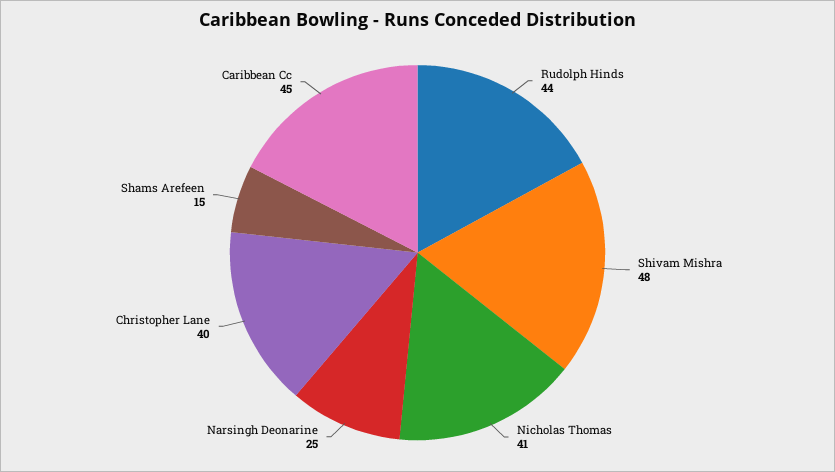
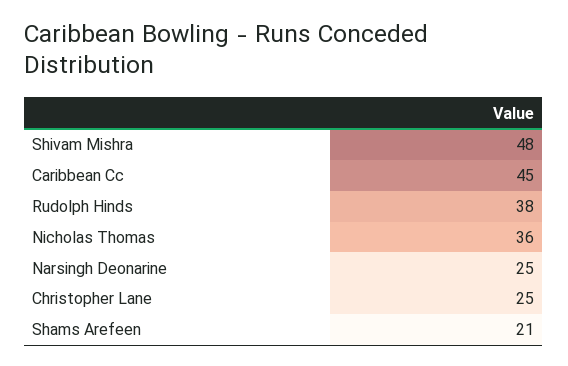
Rudolph Hinds: 44 -> 38
Nicholas Thomas: 41 -> 36
Christopher Lane: 40 -> 25
Shams Arefeen: 15 -> 21

